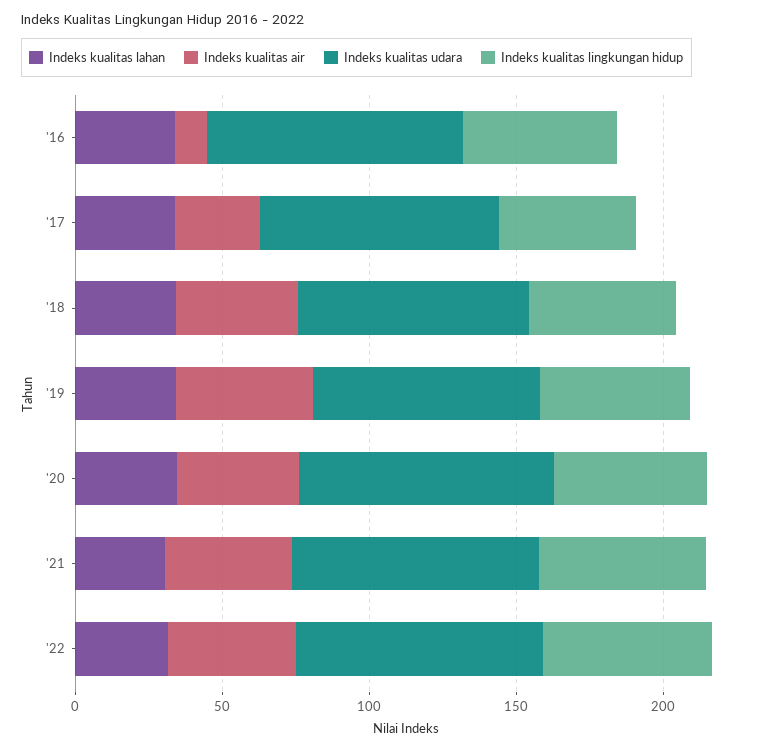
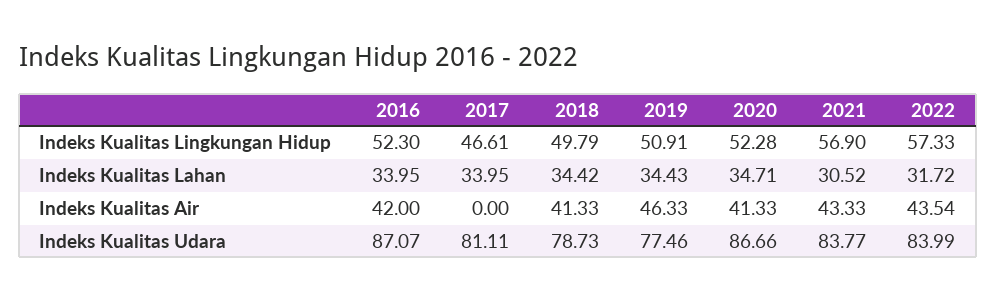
Indeks kualitas air, '16: 10 -> 42
Indeks kualitas air, '17: 30 -> 0

